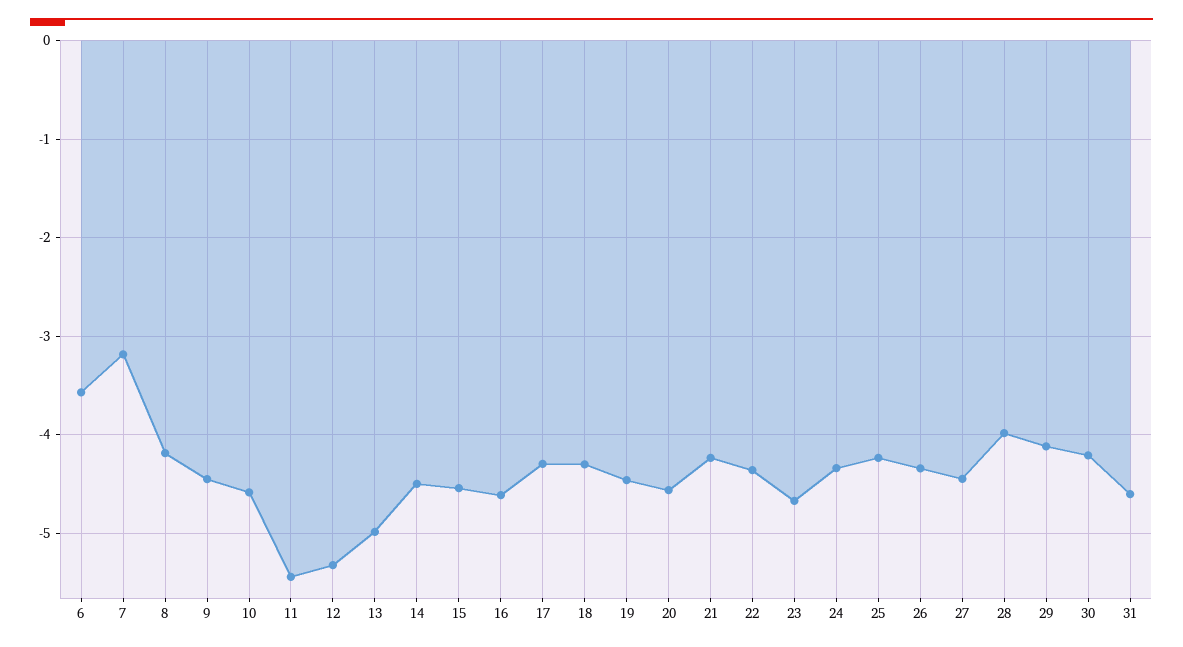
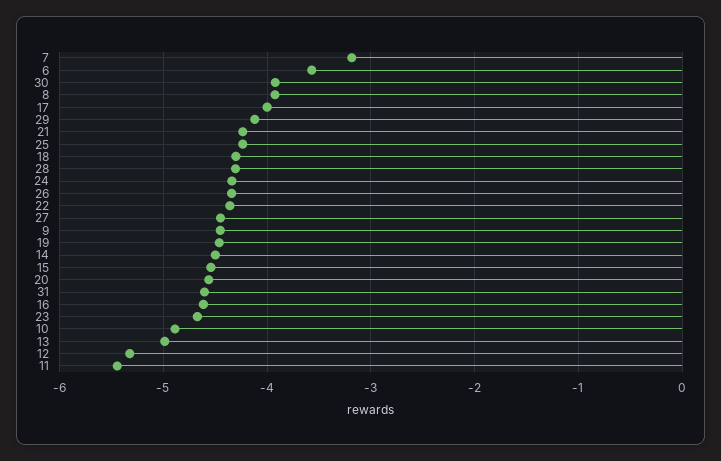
8: -4.2 -> -3.9
10: -4.6 -> -4.9
17: -4.3 -> -4
28: -4 -> -4.3
30: -4.2 -> -3.9

